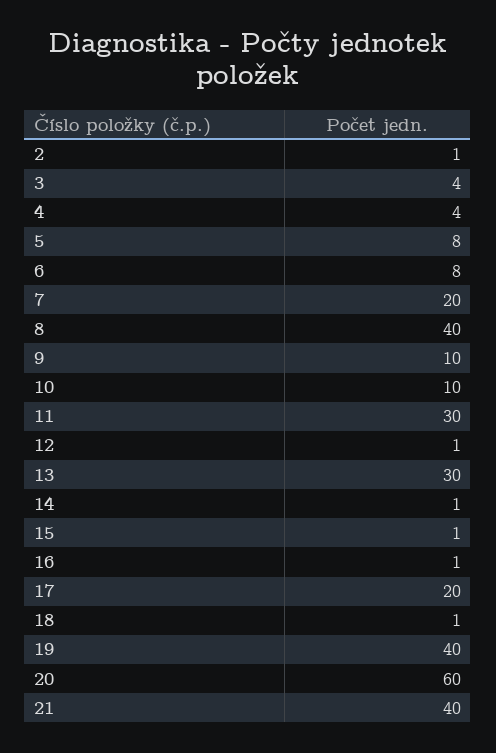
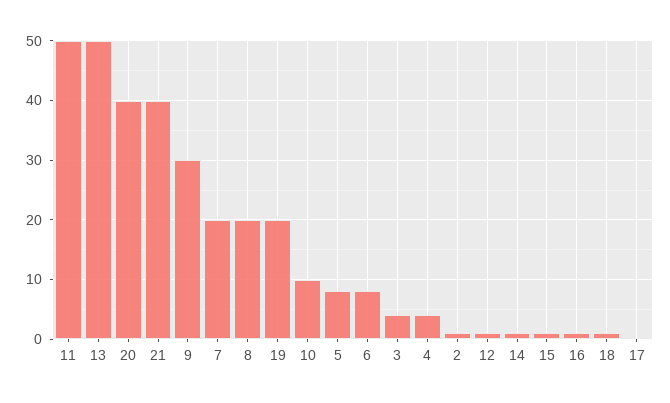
8: 40 -> 20
9: 10 -> 30
11: 30 -> 50
13: 30 -> 50
17: 20 -> 0
19: 40 -> 20
20: 60 -> 40

